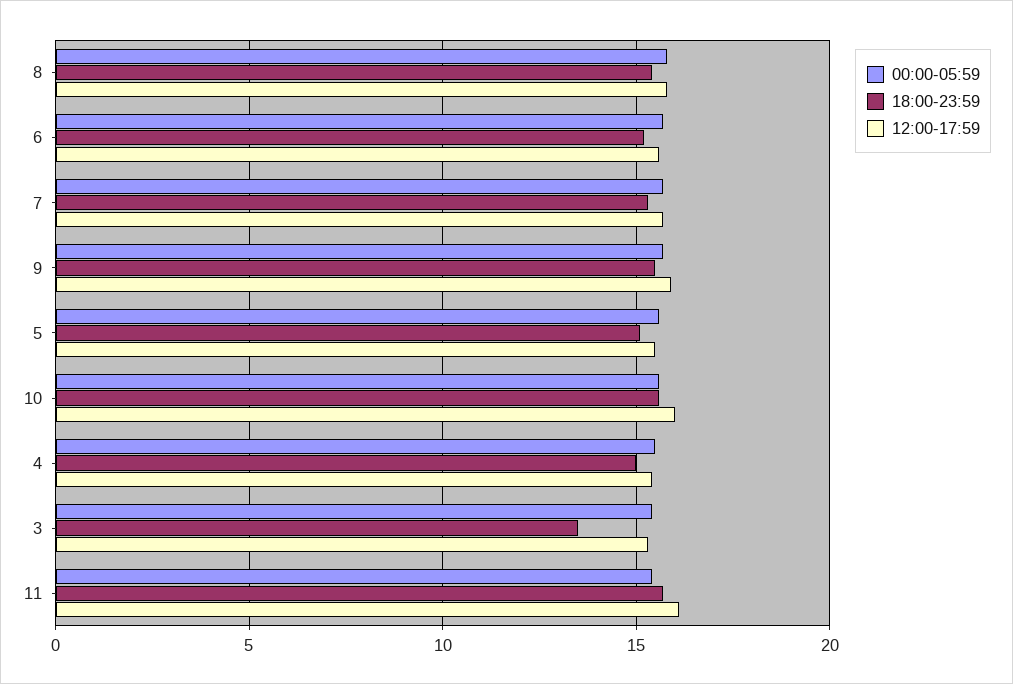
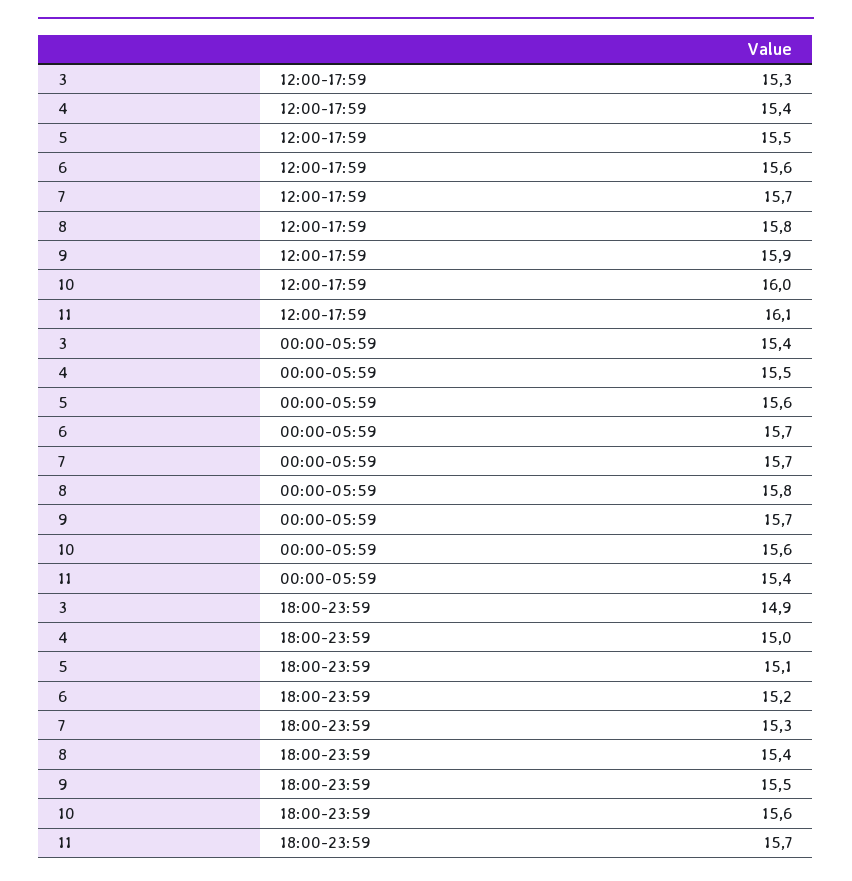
18:00-23:59, 3: 13.5 -> 14.9

